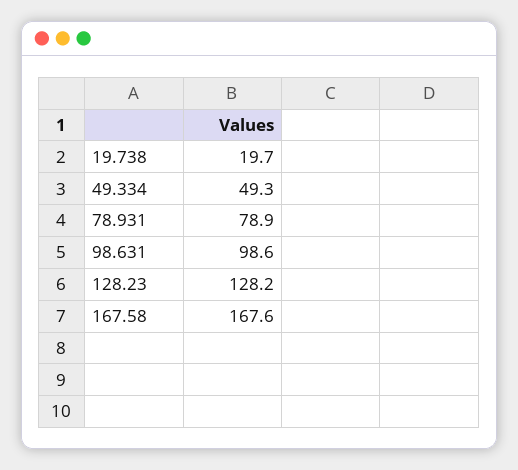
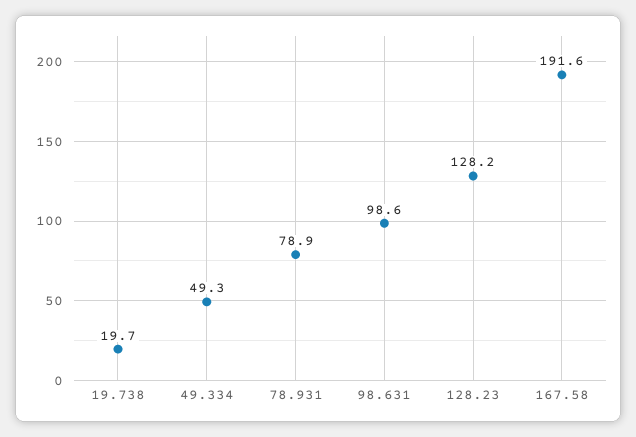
167.58: 167.6 -> 191.6

